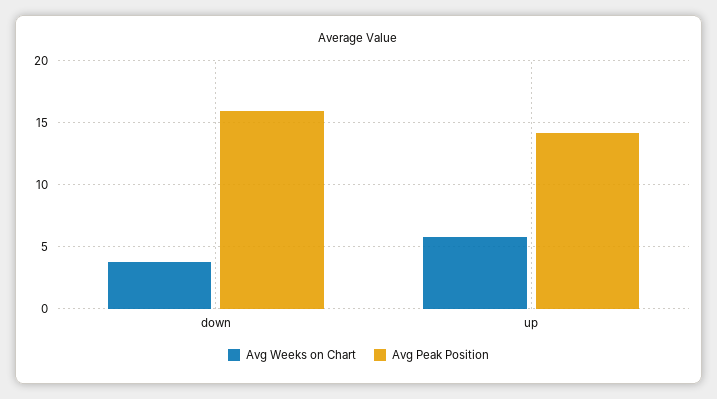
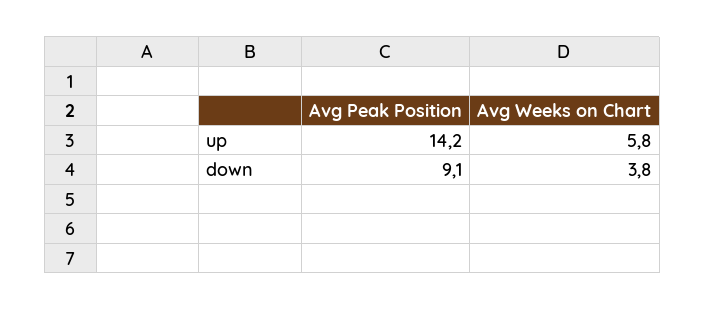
Avg Peak Position, down: 16 -> 9.1

